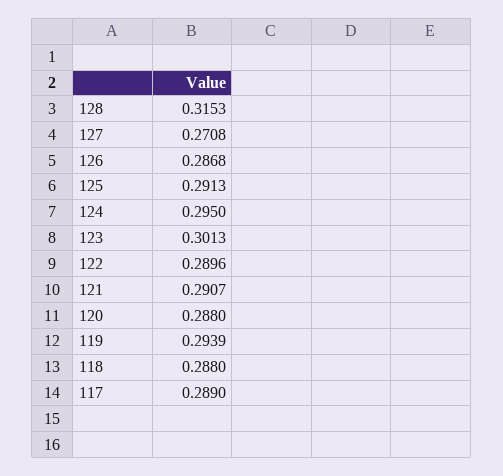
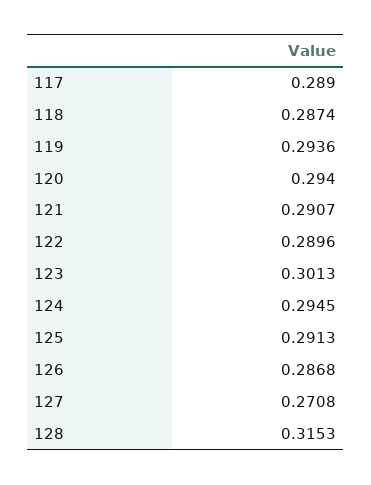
124: 0.295 -> 0.2945
120: 0.288 -> 0.294
119: 0.2939 -> 0.2936
118: 0.288 -> 0.2874

